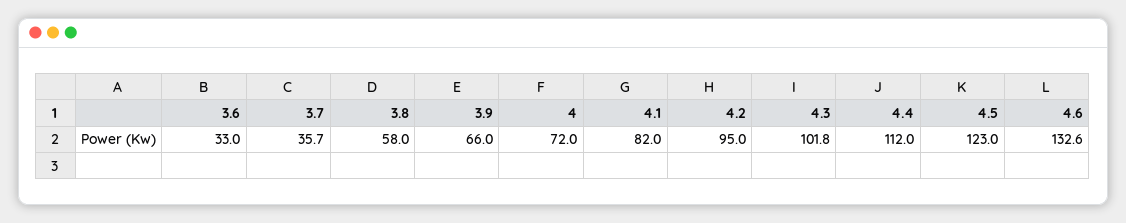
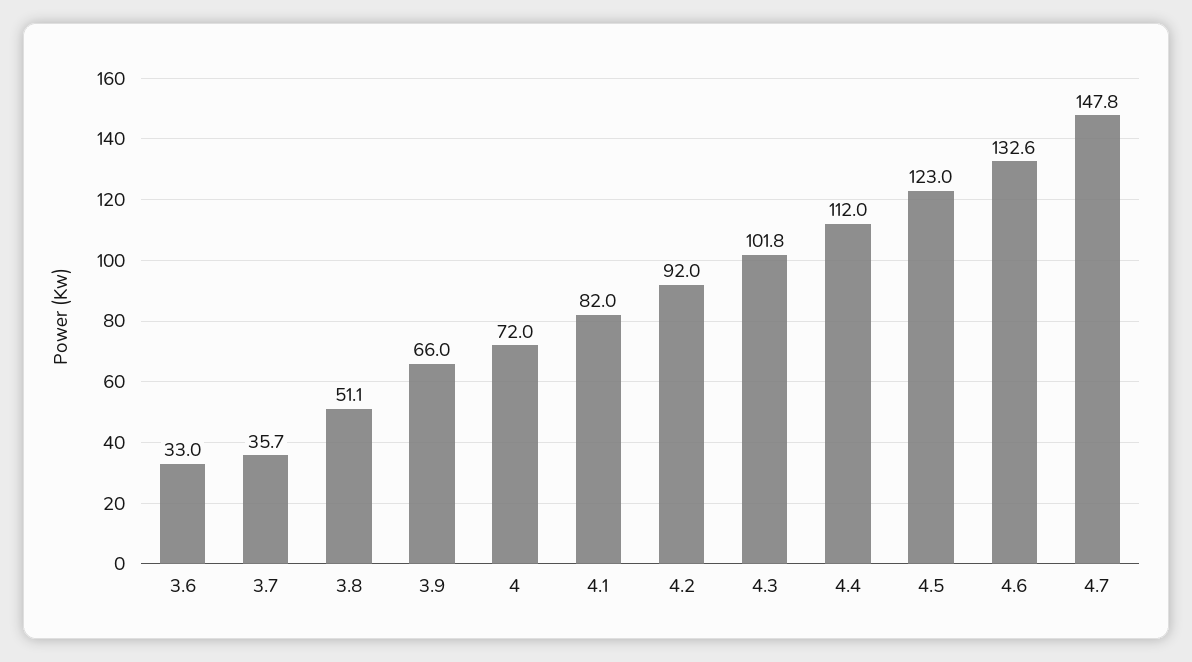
3.8: 58 -> 51.1
4.2: 95 -> 92
4.7: none -> 147.8

